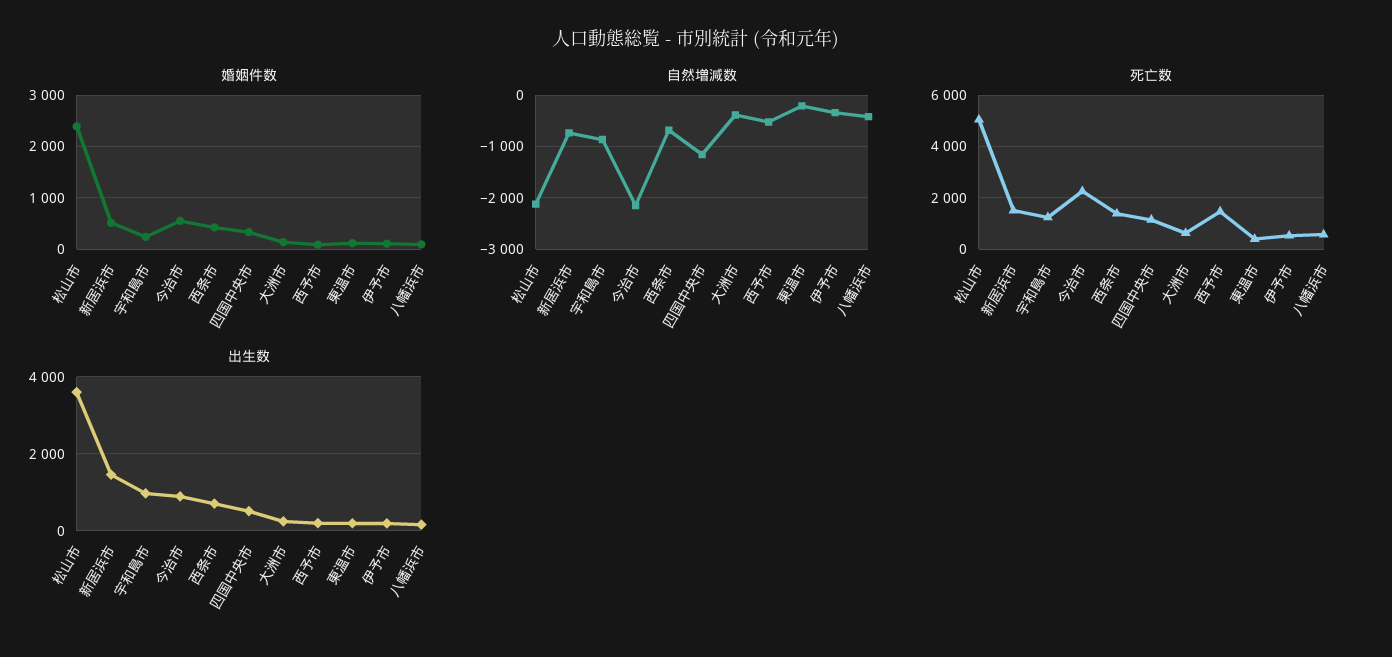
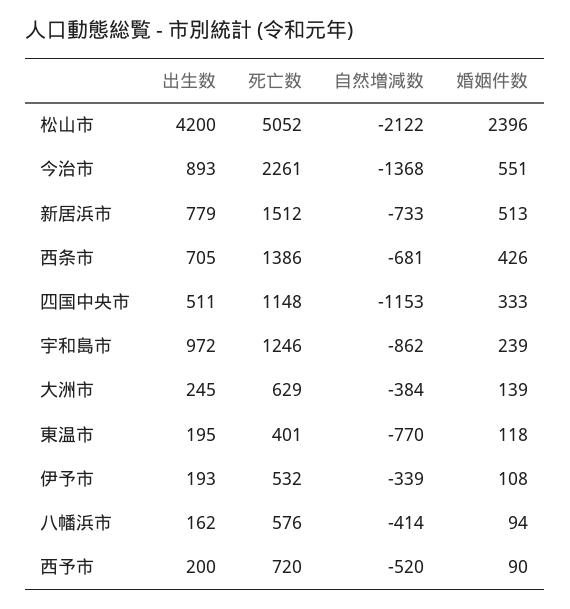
自然増減数, 今治市: -2200 -> -1368
自然増減数, 東温市: -200 -> -770
死亡数, 西予市: 1500 -> 720
出生数, 松山市: 3600 -> 4200
出生数, 新居浜市: 1400 -> 779

